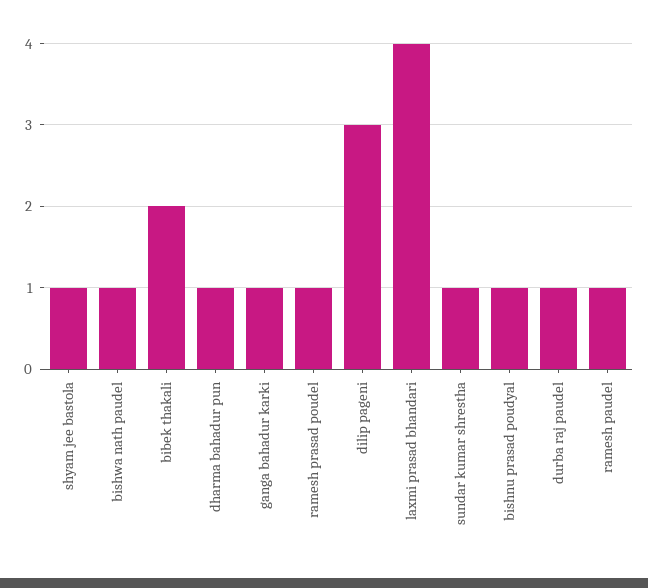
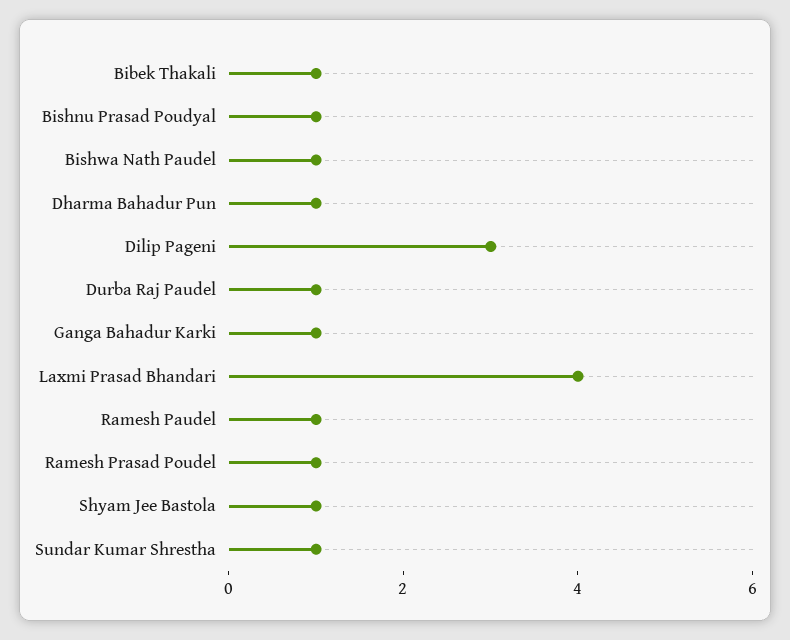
bibek thakali: 2 -> 1

